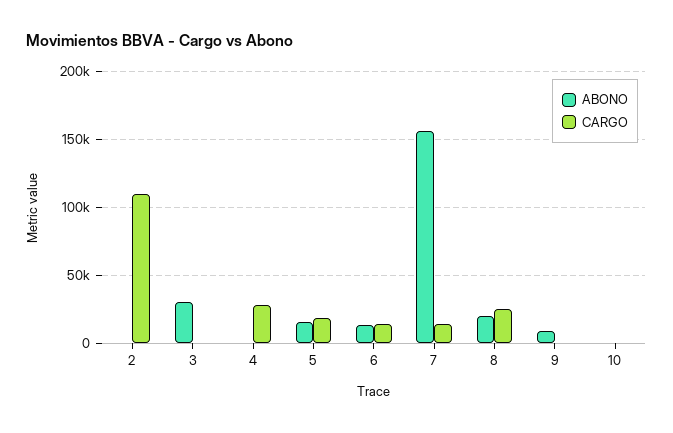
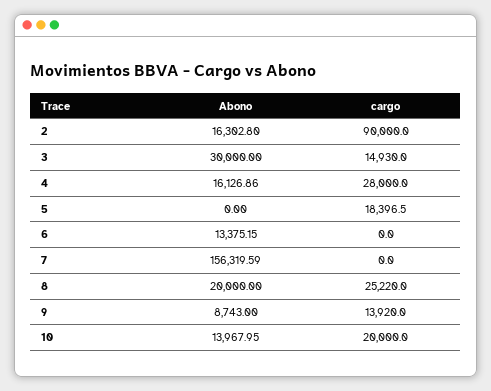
ABONO, 2: 0 -> 16302.8
CARGO, 2: 110000 -> 90000
CARGO, 3: 0 -> 14930
ABONO, 4: 0 -> 16126.86
ABONO, 5: 15000 -> 0
CARGO, 6: 15000 -> 0
CARGO, 7: 15000 -> 0
CARGO, 9: 0 -> 13920
ABONO, 10: 0 -> 13967.95
CARGO, 10: 0 -> 20000

